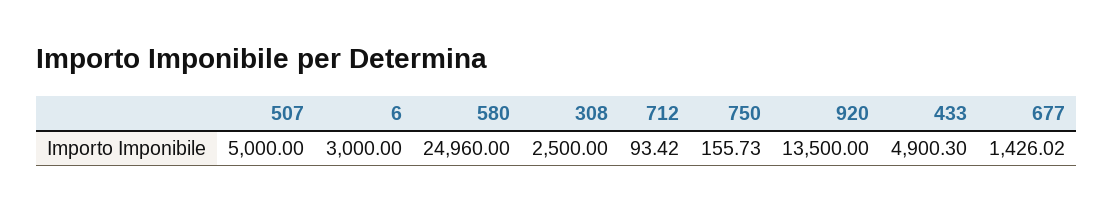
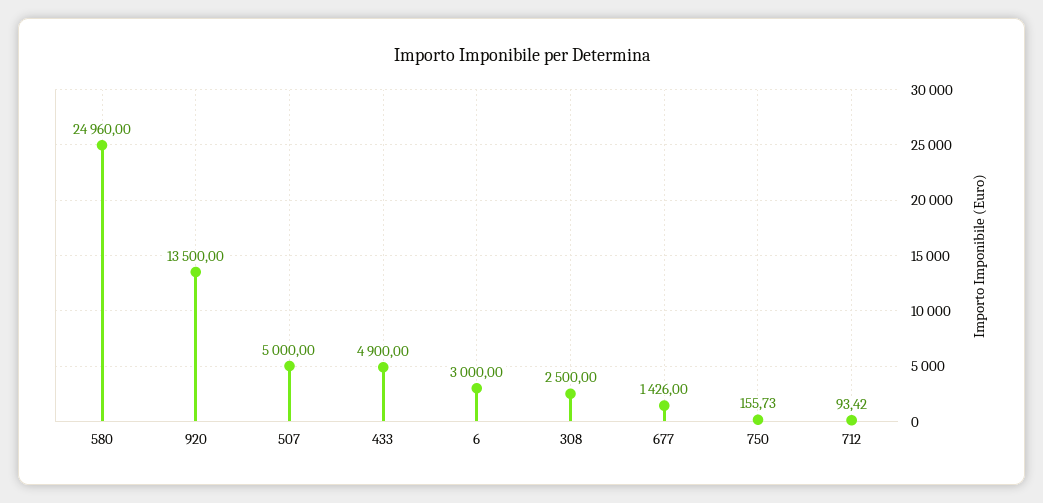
433: 4900.3 -> 4900
677: 1426.02 -> 1426

